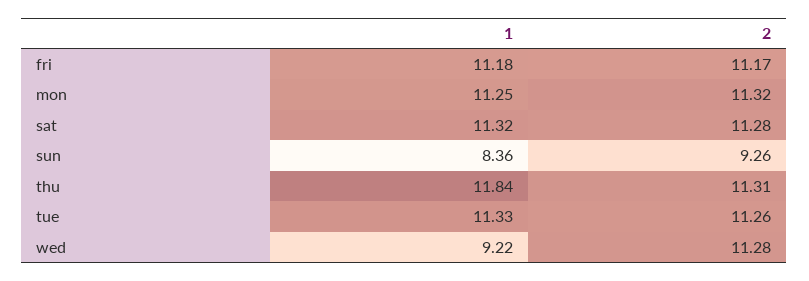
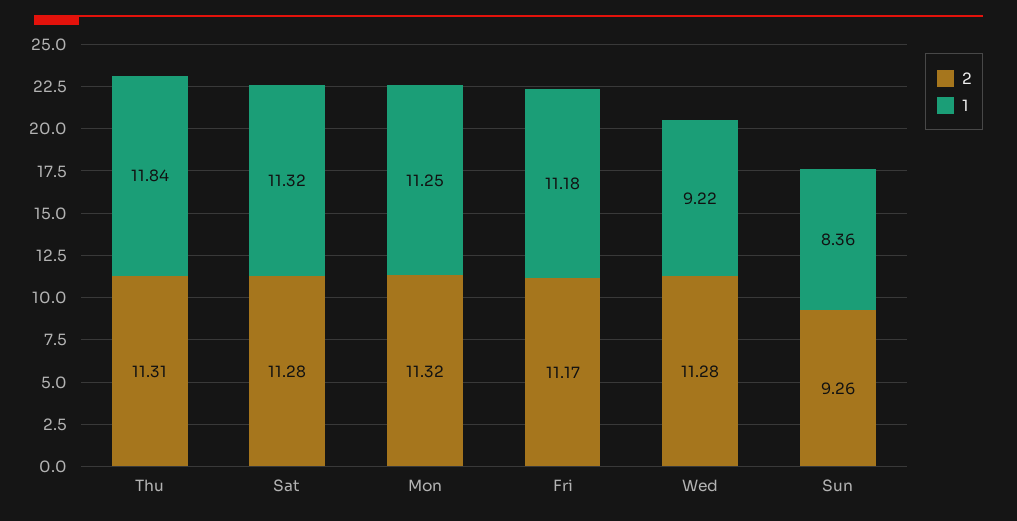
1, tue: 11.33 -> none
2, tue: 11.26 -> none

